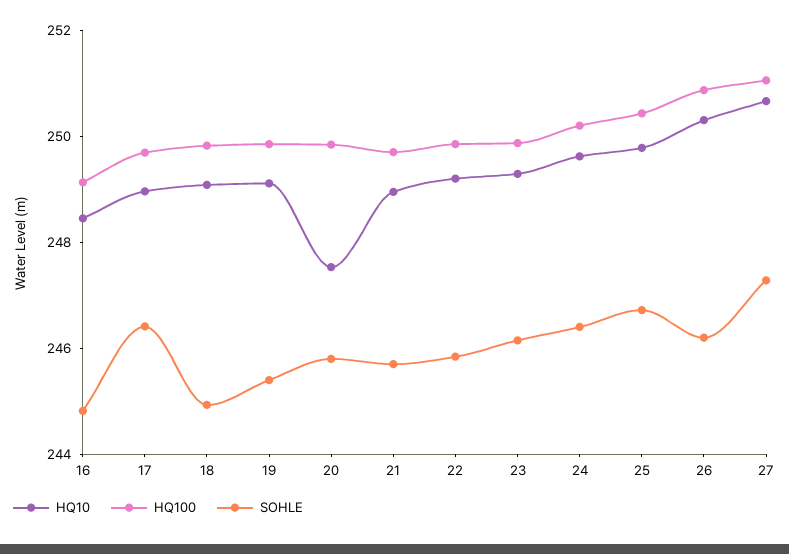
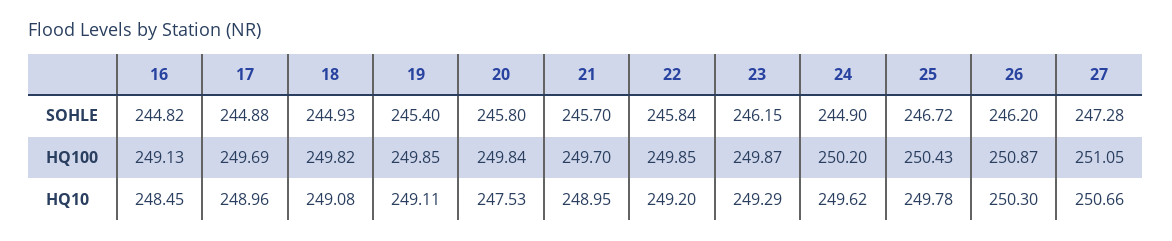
SOHLE, 17: 246.5 -> 244.88
SOHLE, 24: 246.5 -> 244.9

